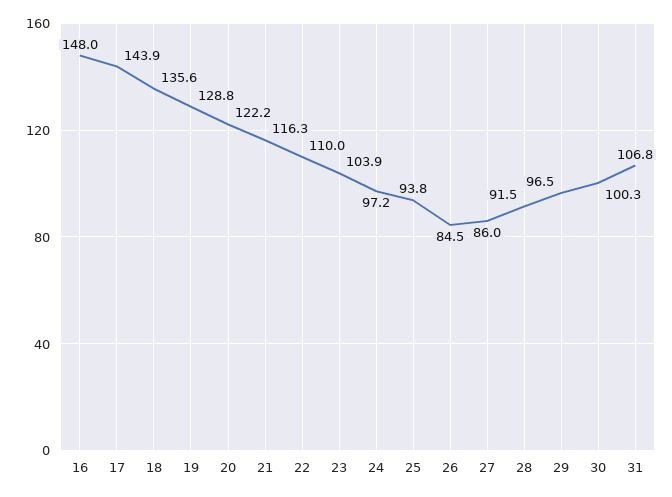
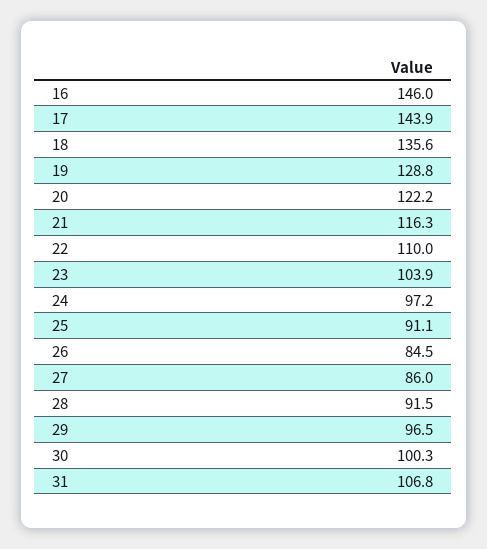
16: 148 -> 146
25: 93.8 -> 91.1

